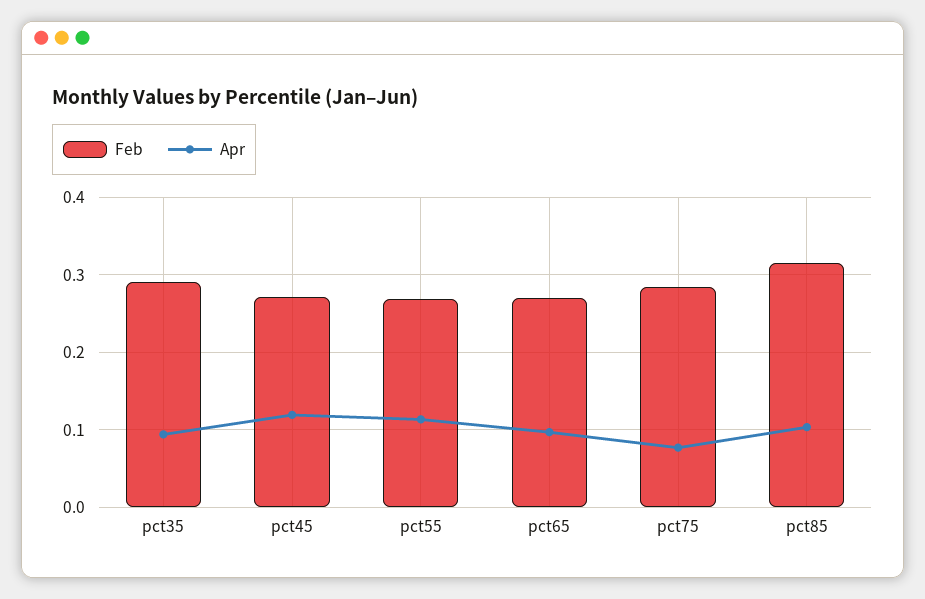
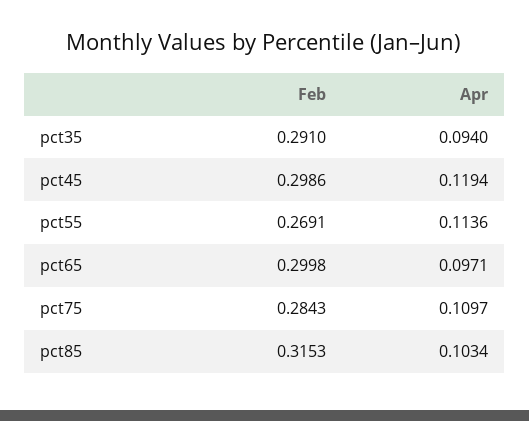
Feb, pct45: 0.27 -> 0.2986
Feb, pct65: 0.27 -> 0.2998
Apr, pct75: 0.08 -> 0.1097

